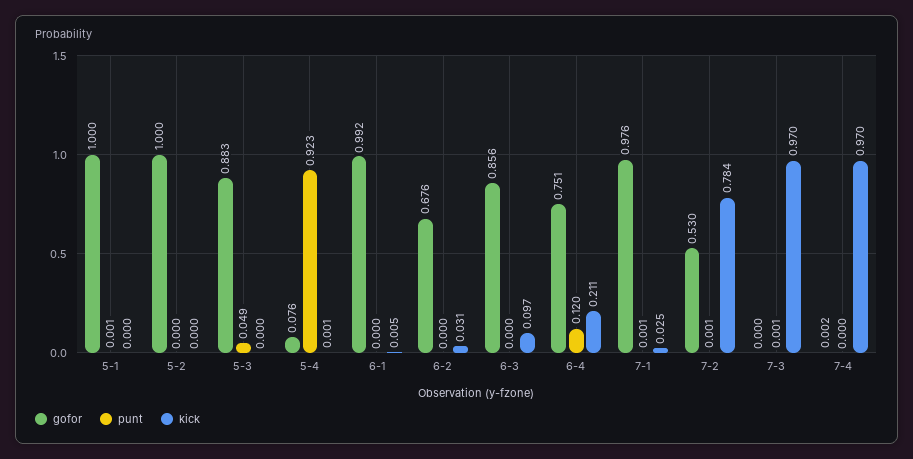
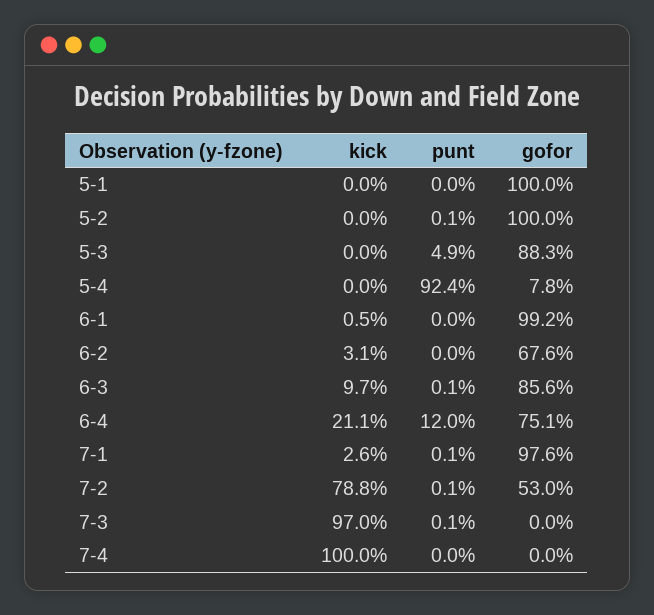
punt, 5-1: 0.001 -> 0
punt, 5-2: 0 -> 0.001
gofor, 5-4: 0.076 -> 0.078
punt, 5-4: 0.923 -> 0.924
kick, 5-4: 0.001 -> 0
punt, 6-3: 0 -> 0.001
kick, 7-1: 0.025 -> 0.026
kick, 7-2: 0.784 -> 0.788
gofor, 7-4: 0.002 -> 0
kick, 7-4: 0.97 -> 1

